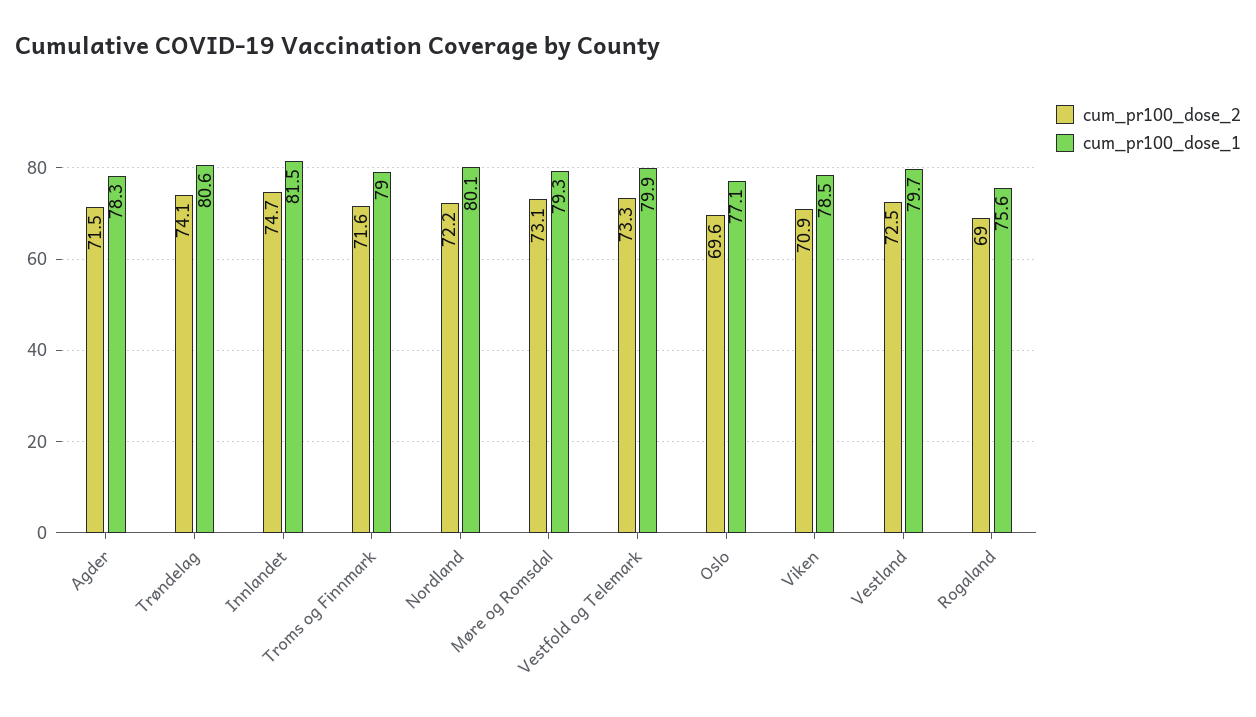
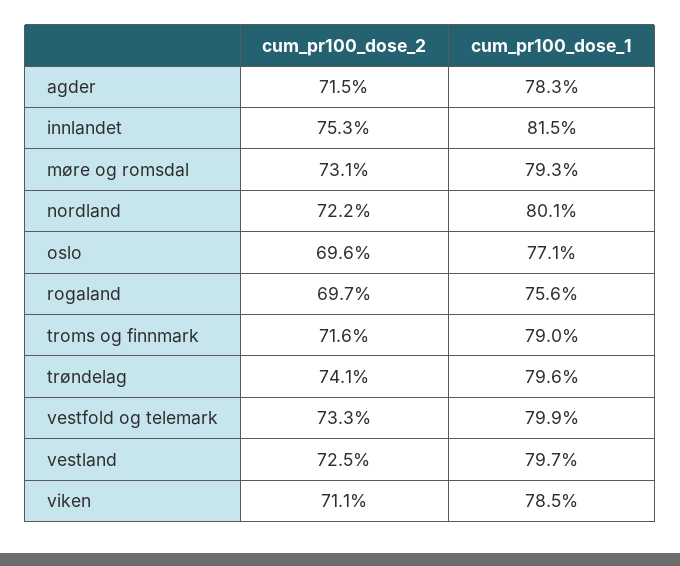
cum_pr100_dose_1, Trøndelag: 80.6 -> 79.6
cum_pr100_dose_2, Innlandet: 74.7 -> 75.3
cum_pr100_dose_2, Viken: 70.9 -> 71.1
cum_pr100_dose_2, Rogaland: 69 -> 69.7

